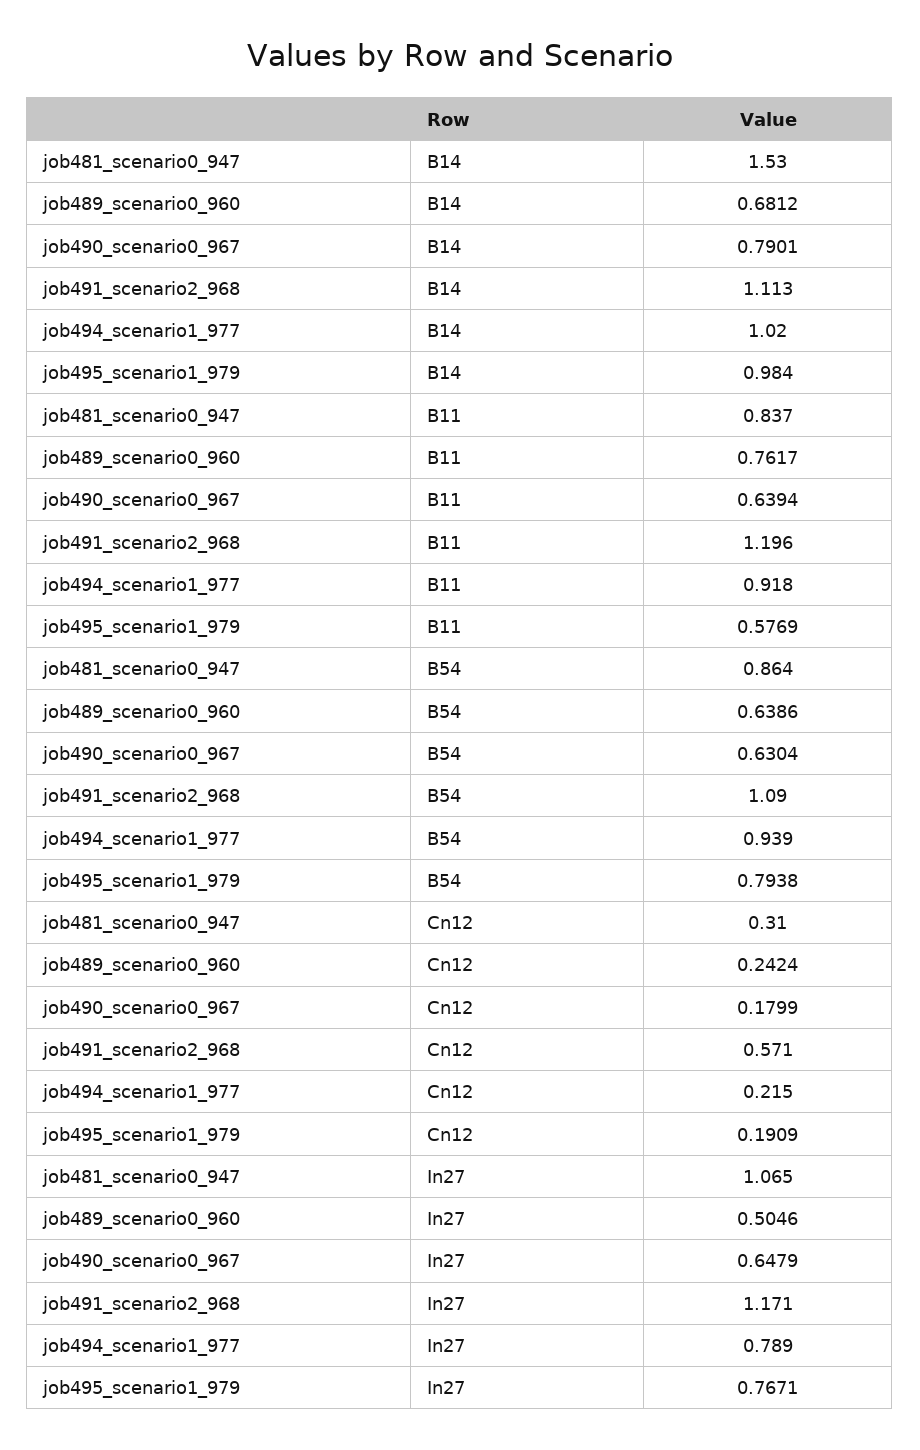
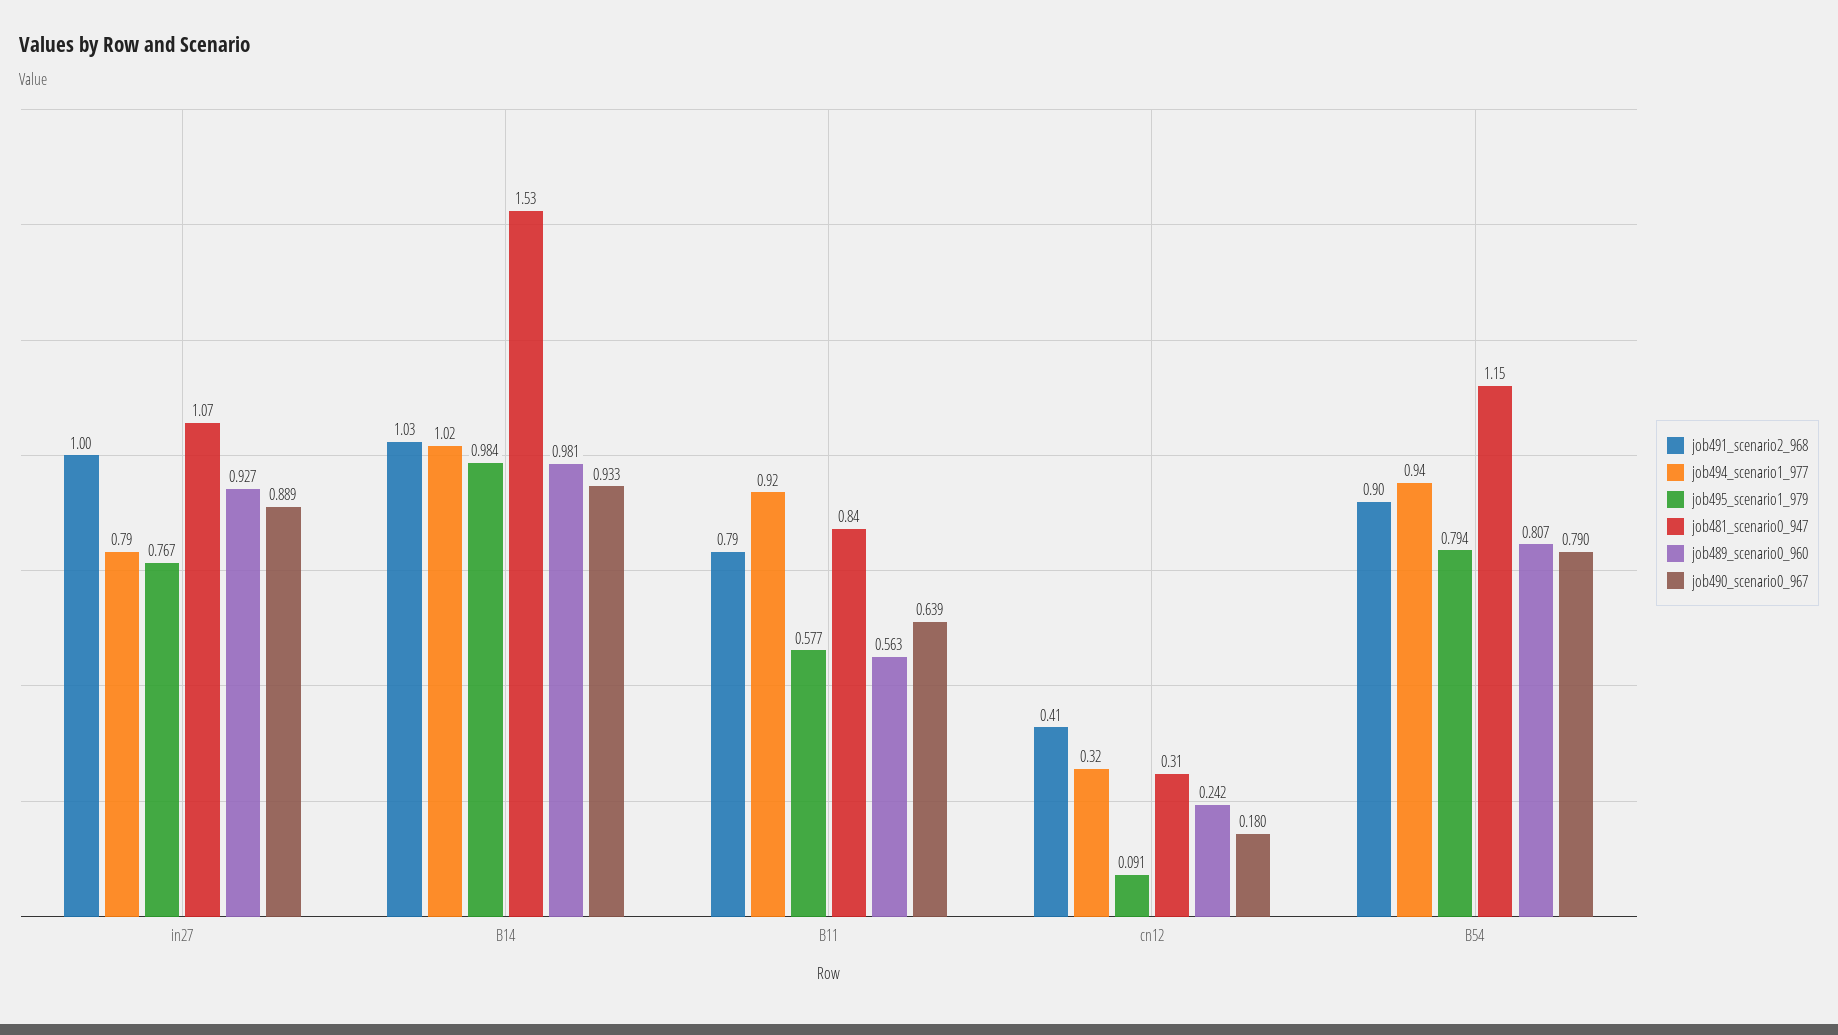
job489_scenario0_960, B14: 0.6812 -> 0.981
job490_scenario0_967, B14: 0.7901 -> 0.933
job491_scenario2_968, B14: 1.113 -> 1.03
job489_scenario0_960, B11: 0.7617 -> 0.563
job491_scenario2_968, B11: 1.196 -> 0.79
job481_scenario0_947, B54: 0.864 -> 1.15
job489_scenario0_960, B54: 0.6386 -> 0.807
job490_scenario0_967, B54: 0.6304 -> 0.79
job491_scenario2_968, B54: 1.09 -> 0.9
job491_scenario2_968, Cn12: 0.571 -> 0.41
job494_scenario1_977, Cn12: 0.215 -> 0.32
job495_scenario1_979, Cn12: 0.1909 -> 0.091
job489_scenario0_960, In27: 0.5046 -> 0.927
job490_scenario0_967, In27: 0.6479 -> 0.889
job491_scenario2_968, In27: 1.171 -> 1

